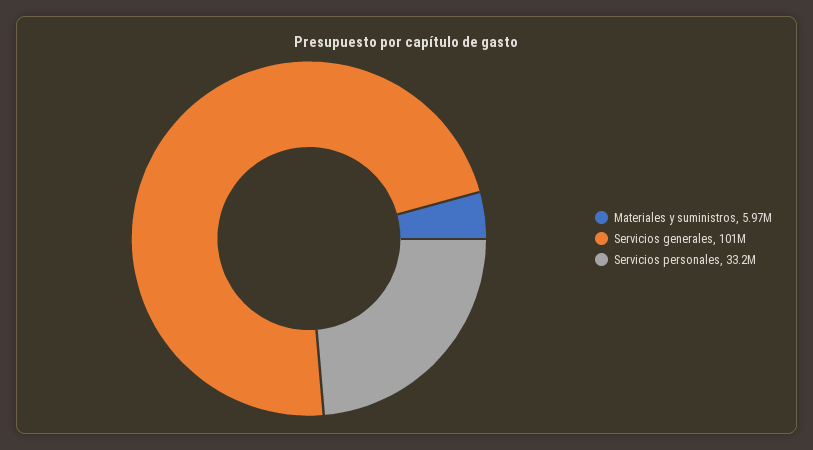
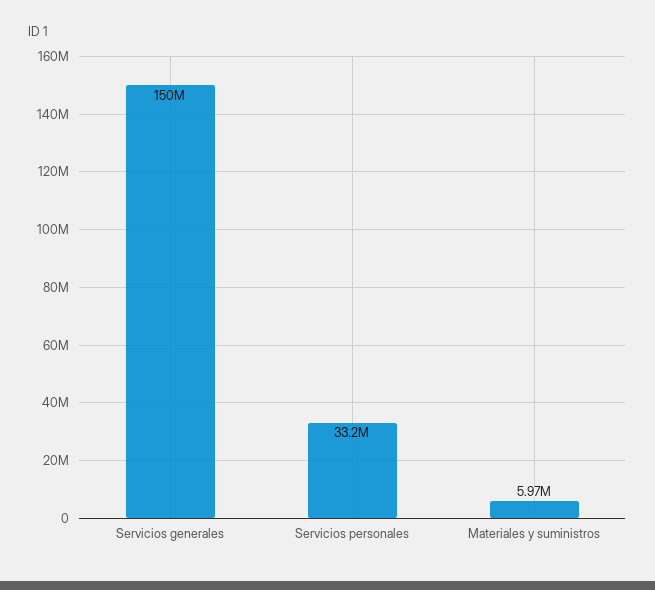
Servicios generales: 101000000 -> 150000000

